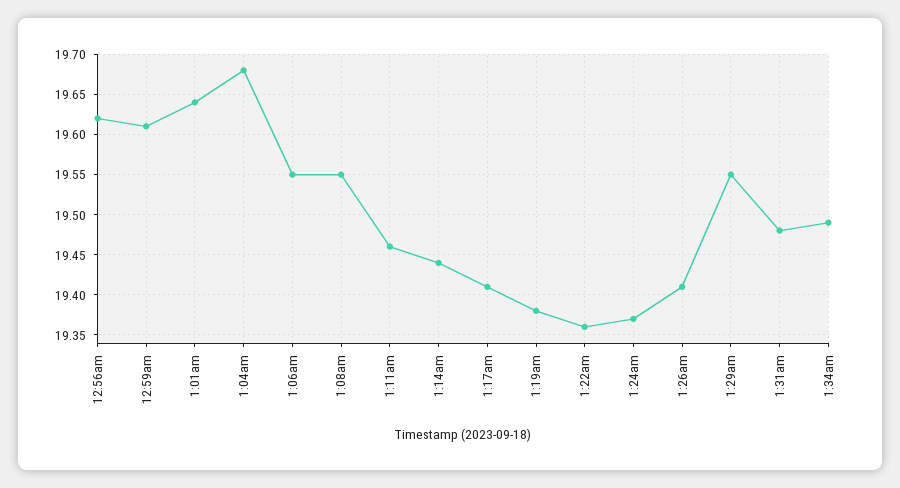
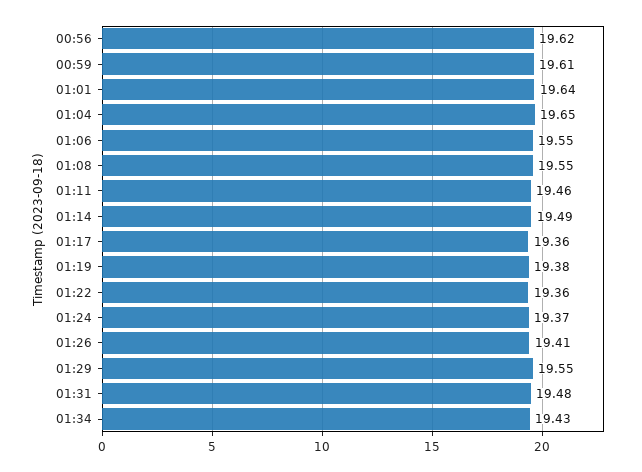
1:04am: 19.68 -> 19.65
1:14am: 19.44 -> 19.49
1:17am: 19.41 -> 19.36
1:34am: 19.49 -> 19.43

